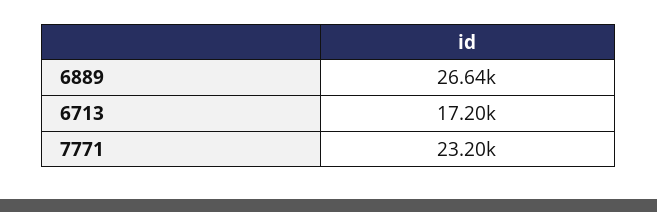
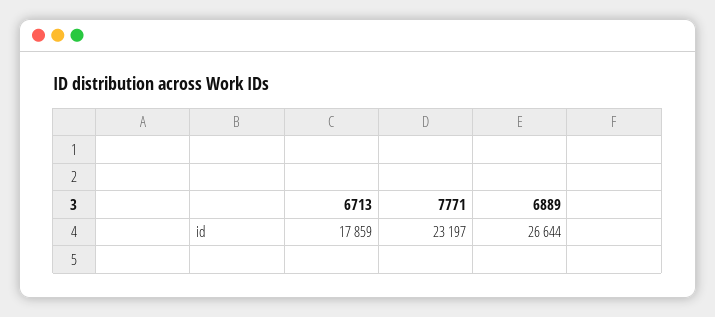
6713: 17200 -> 17859

